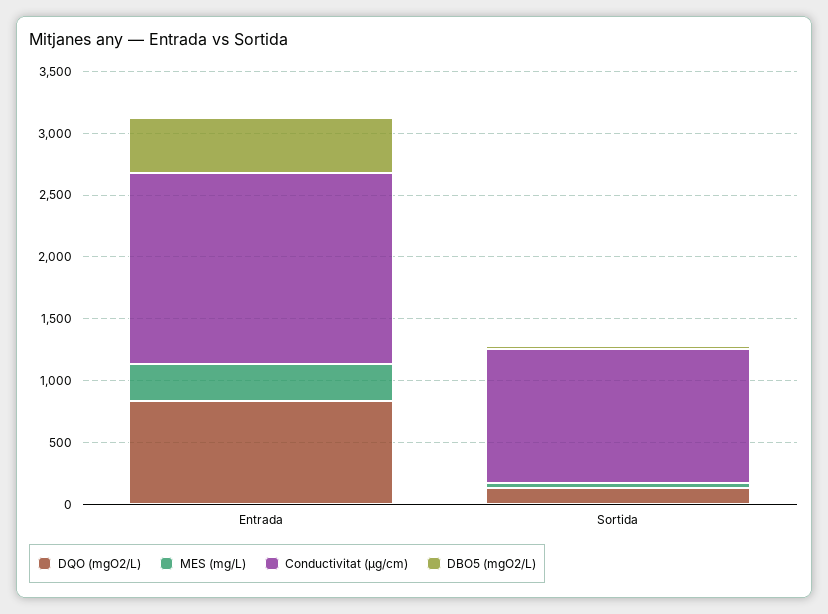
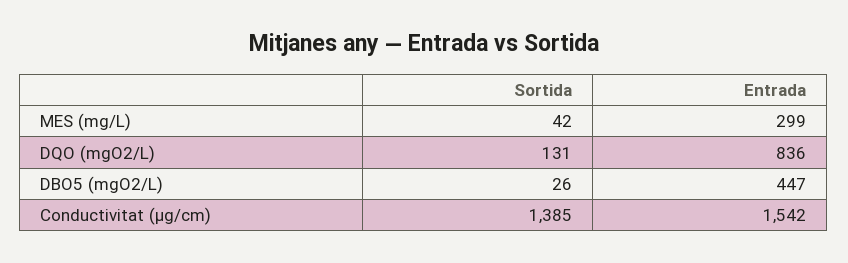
Conductivitat (µg/cm), Sortida: 1100 -> 1385

